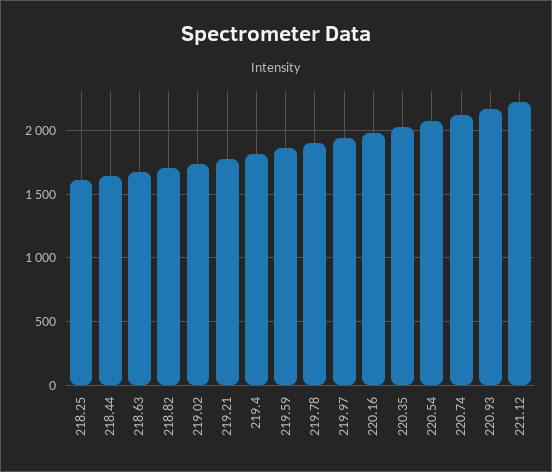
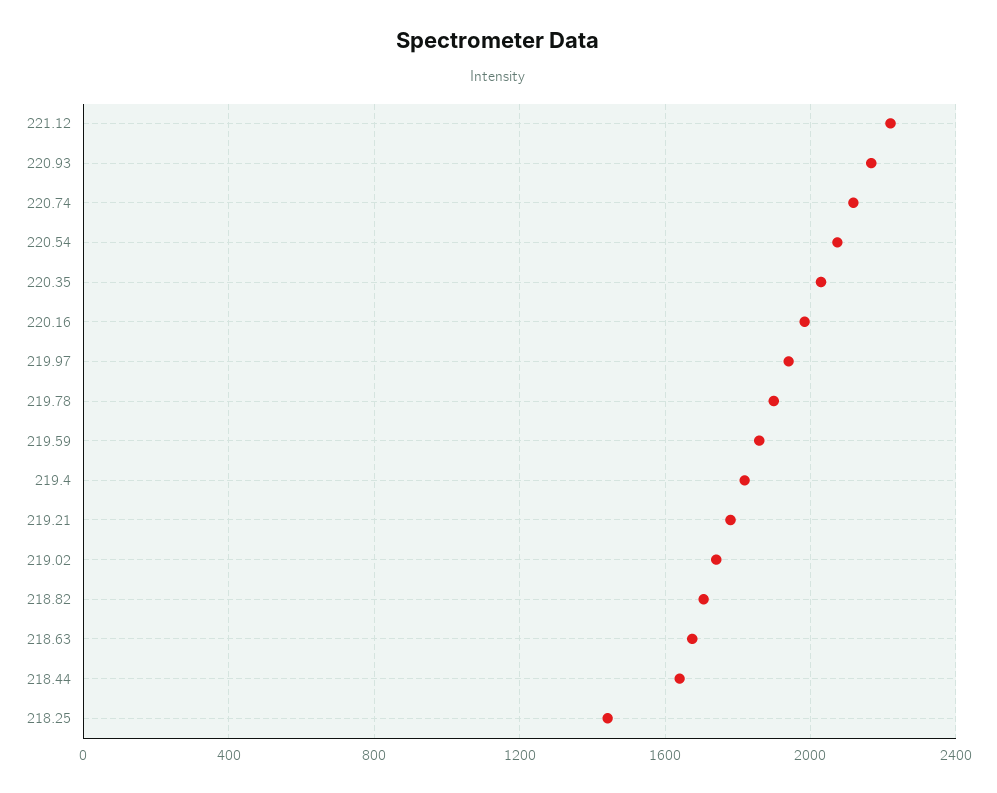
218.25: 1600 -> 1450

